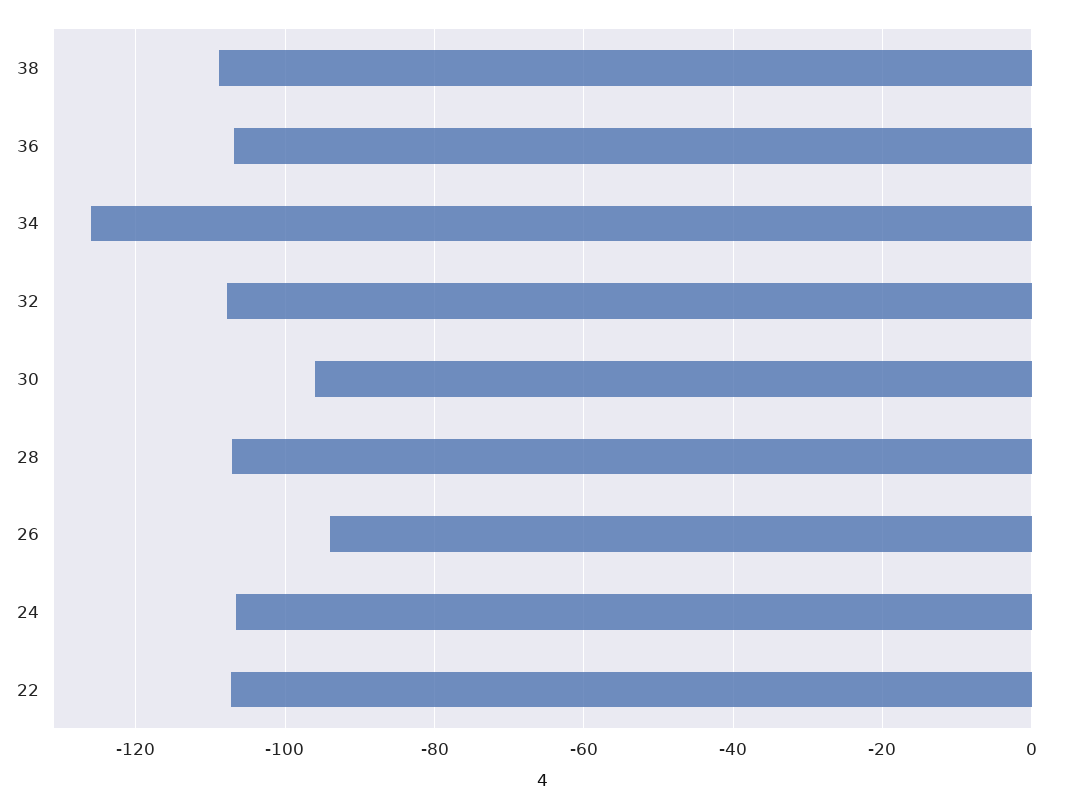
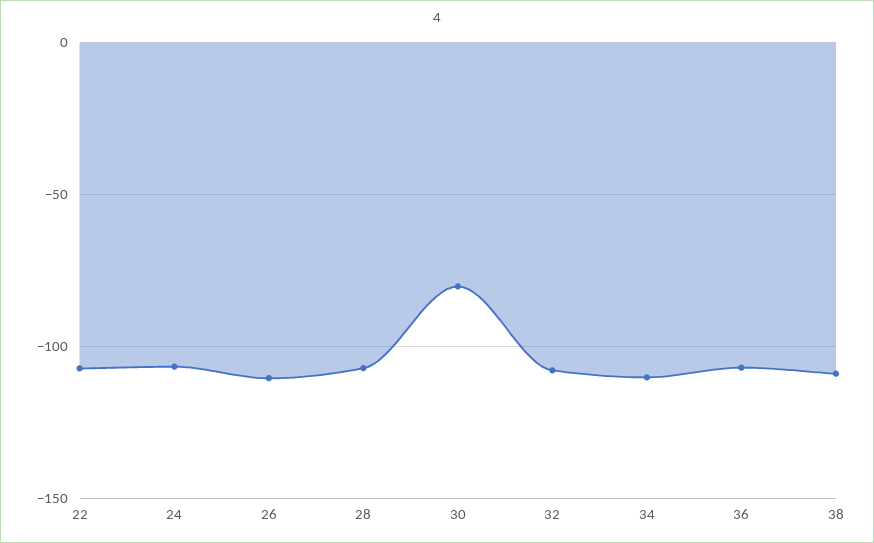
34: -126 -> -110
30: -96 -> -80
26: -94 -> -110

